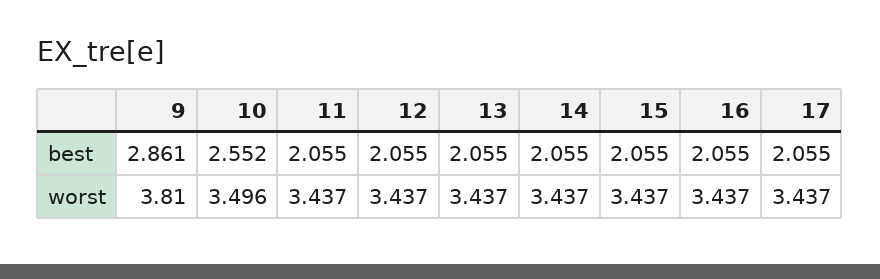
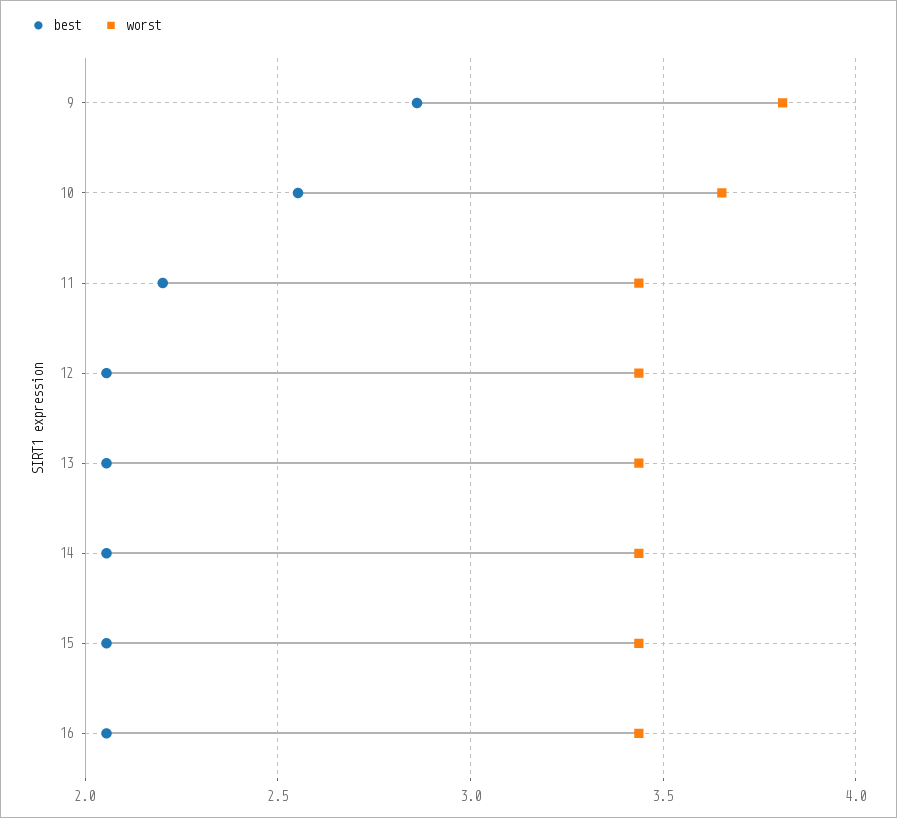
best, 11: 2.055 -> 2.2
best, 17: 2.055 -> none
worst, 10: 3.496 -> 3.65
worst, 17: 3.437 -> none

